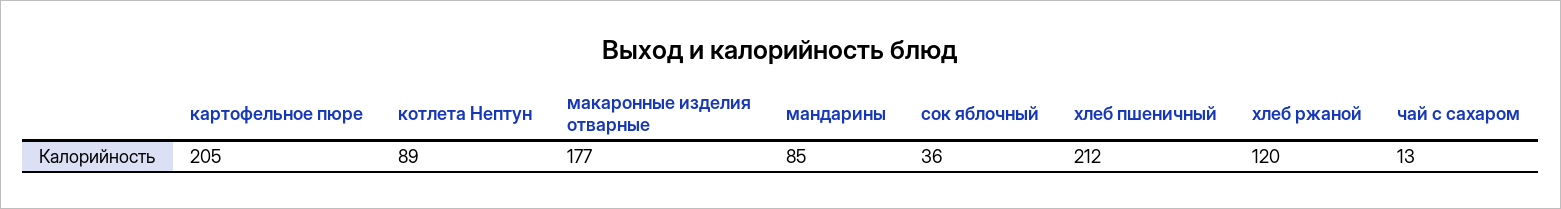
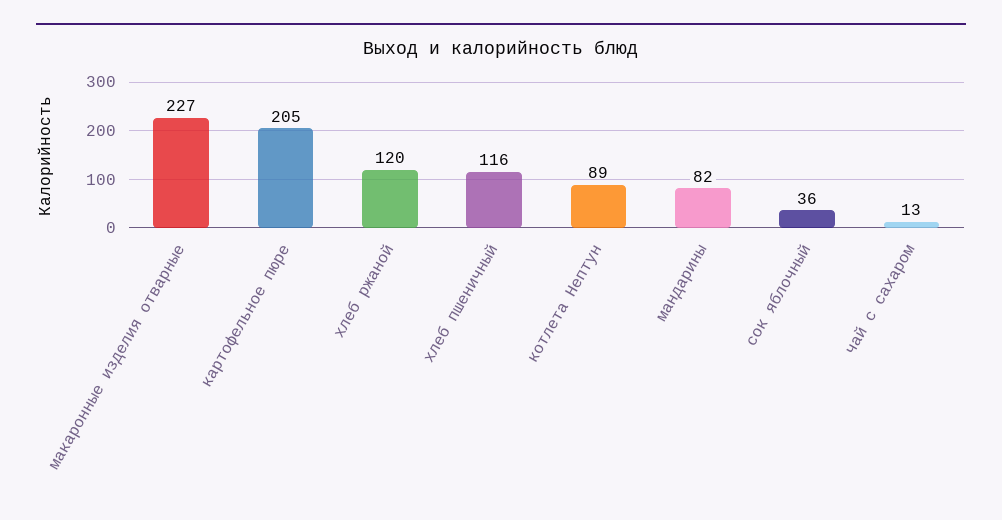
макаронные изделия отварные: 177 -> 227
мандарины: 85 -> 82
хлеб пшеничный: 212 -> 116

